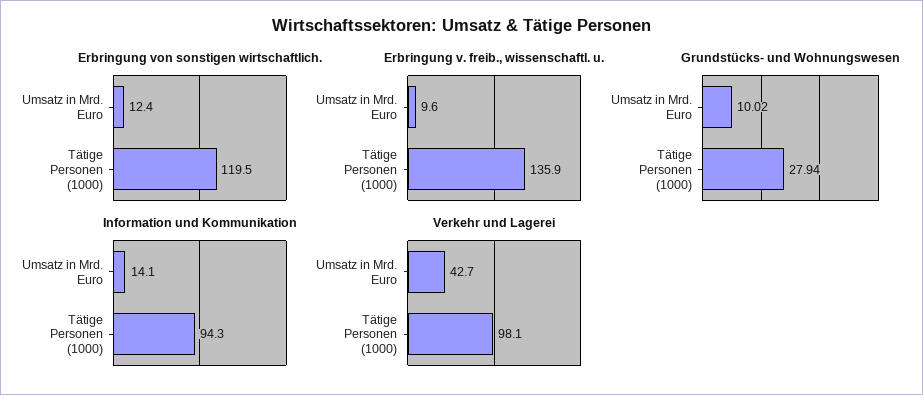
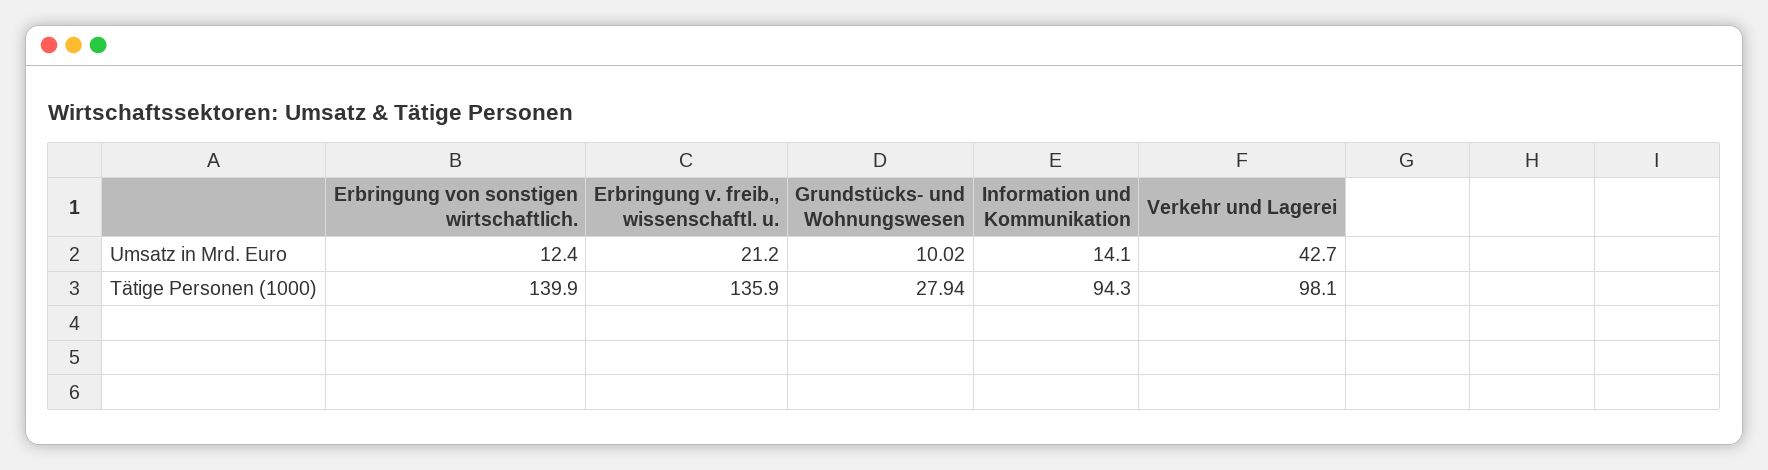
Erbringung von sonstigen wirtschaftlich., Tätige Personen (1000): 119.5 -> 139.9
Erbringung v. freib., wissenschaftl. u., Umsatz in Mrd. Euro: 9.6 -> 21.2

